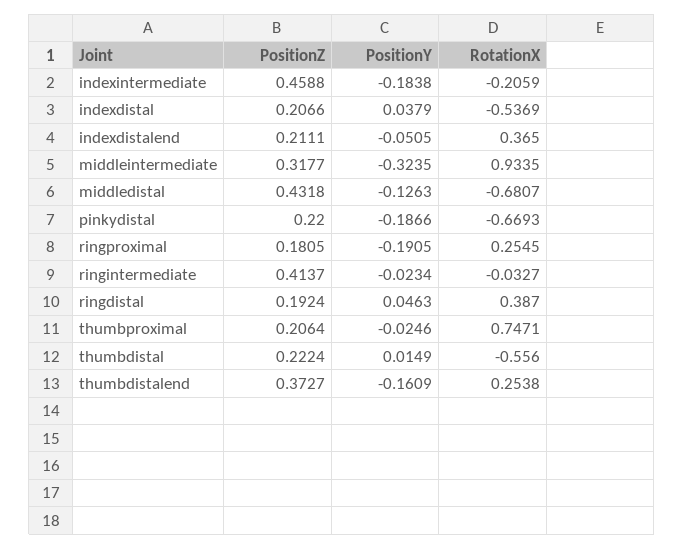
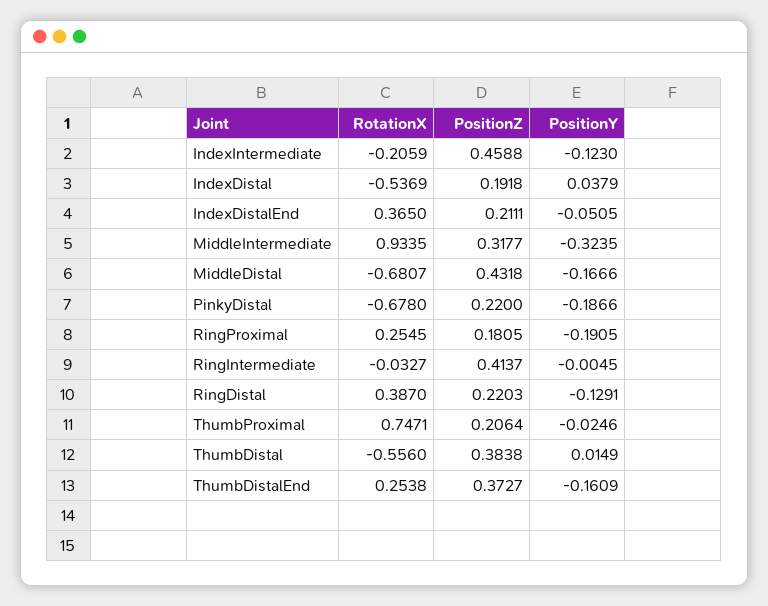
PositionY, indexintermediate: -0.1838 -> -0.123
PositionZ, indexdistal: 0.2066 -> 0.1918
PositionY, middledistal: -0.1263 -> -0.1666
RotationX, pinkydistal: -0.6693 -> -0.678
PositionY, ringintermediate: -0.0234 -> -0.0045
PositionZ, ringdistal: 0.1924 -> 0.2203
PositionY, ringdistal: 0.0463 -> -0.1291
PositionZ, thumbdistal: 0.2224 -> 0.3838

